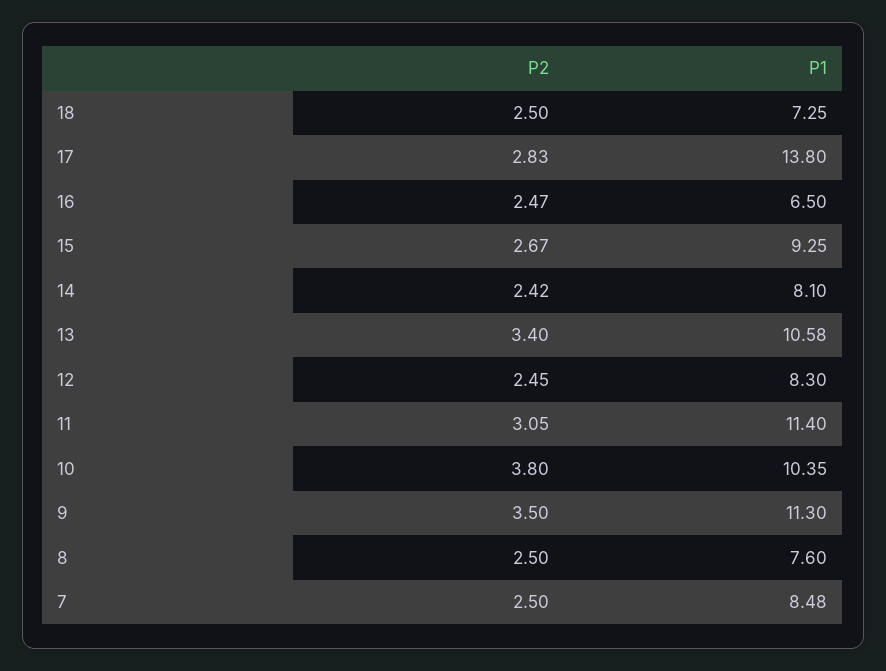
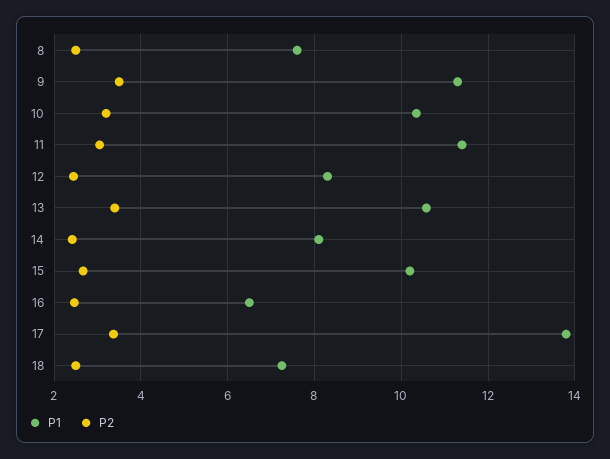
P2, 17: 2.83 -> 3.4
P1, 15: 9.25 -> 10.2
P2, 10: 3.8 -> 3.2
P2, 7: 2.5 -> none
P1, 7: 8.48 -> none

